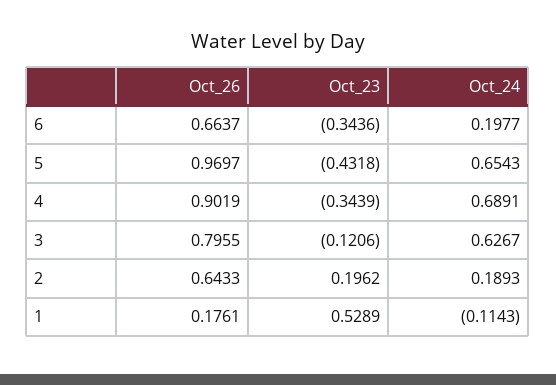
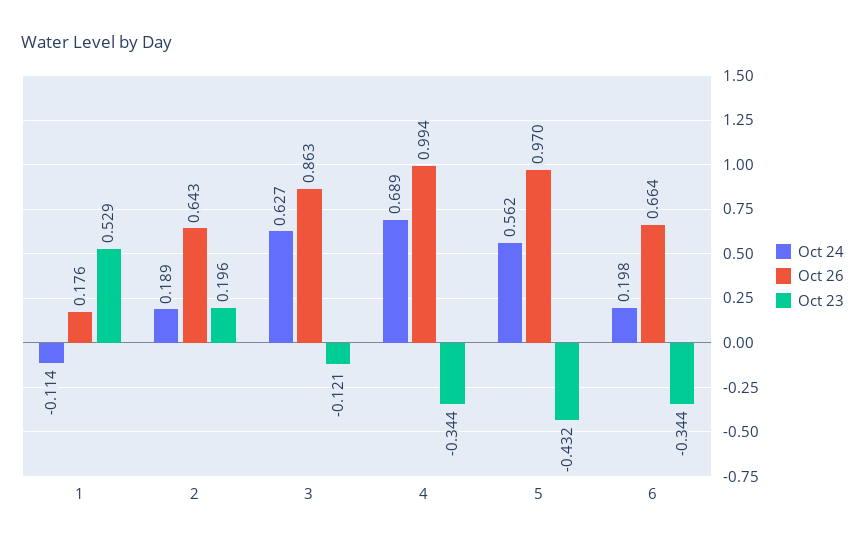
Oct_24, 5: 0.6543 -> 0.562
Oct_26, 4: 0.9019 -> 0.994
Oct_26, 3: 0.7955 -> 0.863

